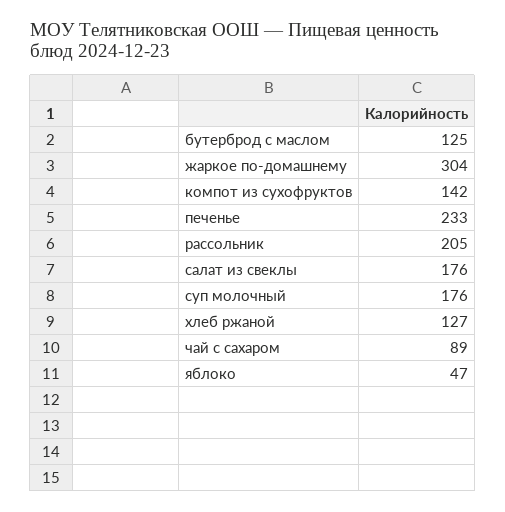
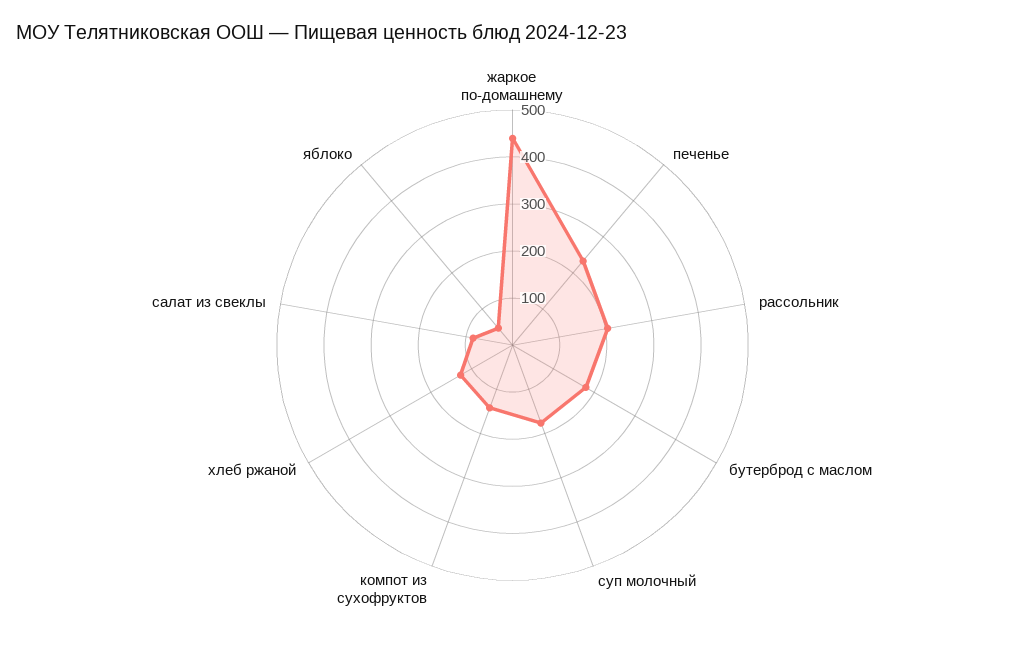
бутерброд с маслом: 125 -> 180
жаркое по-домашнему: 304 -> 440
салат из свеклы: 176 -> 80
чай с сахаром: 89 -> none

